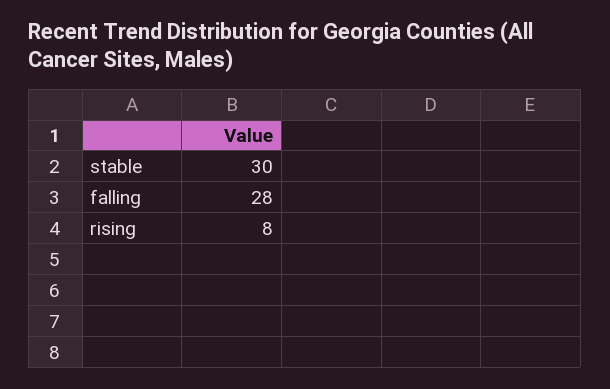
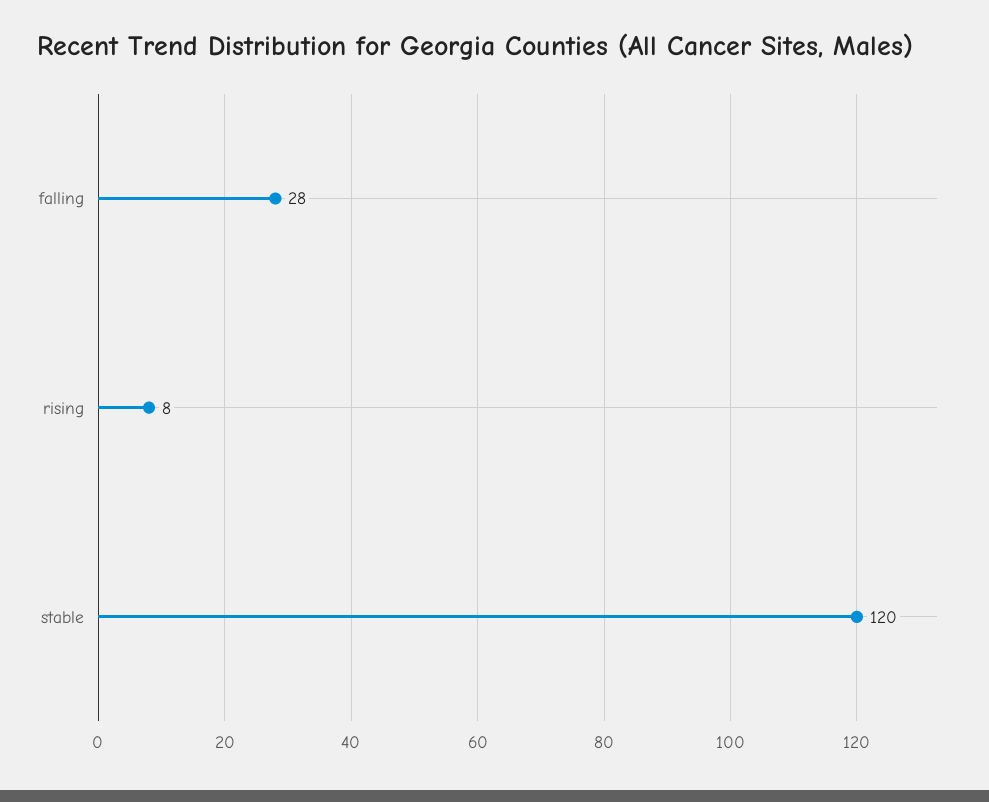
stable: 30 -> 120

